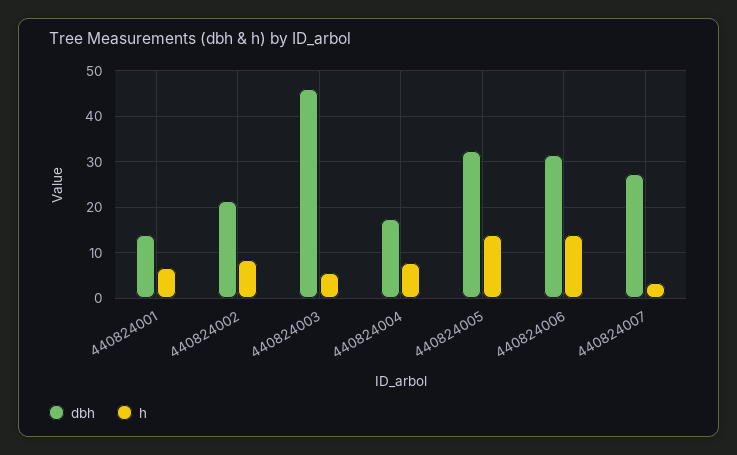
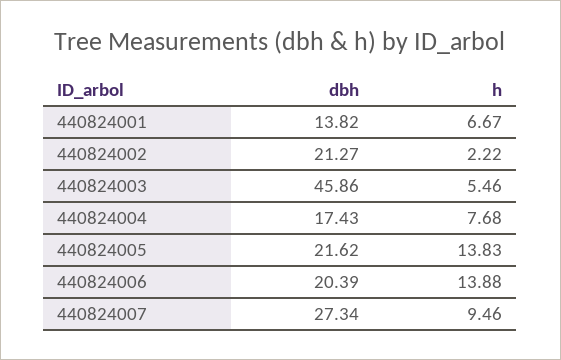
h, 440824002: 8 -> 2.22
dbh, 440824005: 32 -> 21.62
dbh, 440824006: 32 -> 20.39
h, 440824007: 4 -> 9.46

